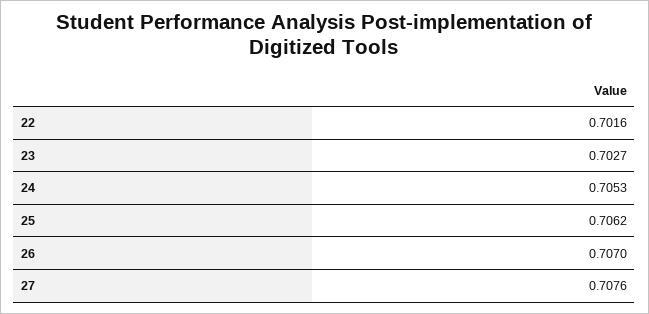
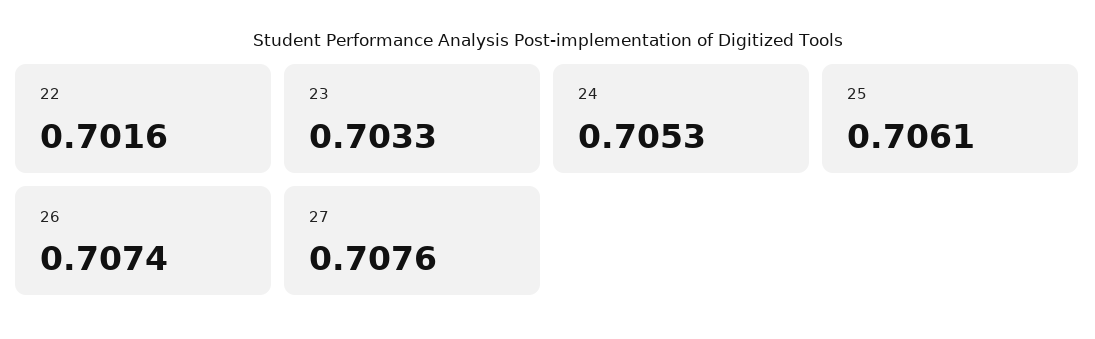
23: 0.7027 -> 0.7033
25: 0.7062 -> 0.7061
26: 0.707 -> 0.7074

